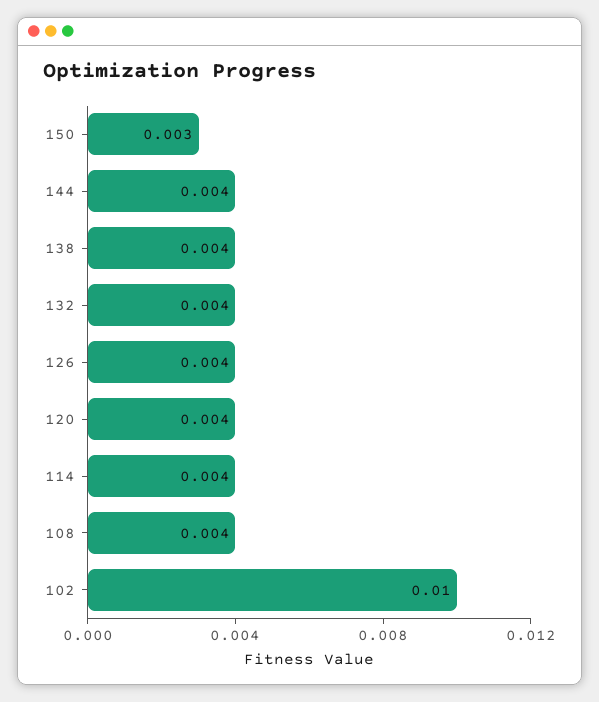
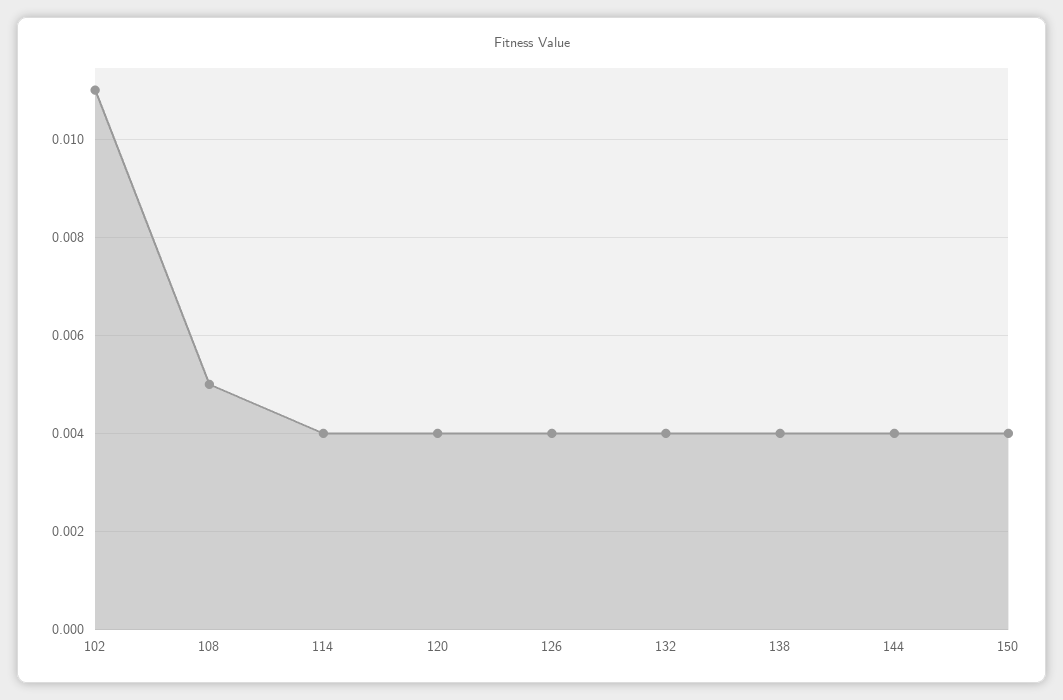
150: 0.003 -> 0.004
108: 0.004 -> 0.005
102: 0.01 -> 0.011

